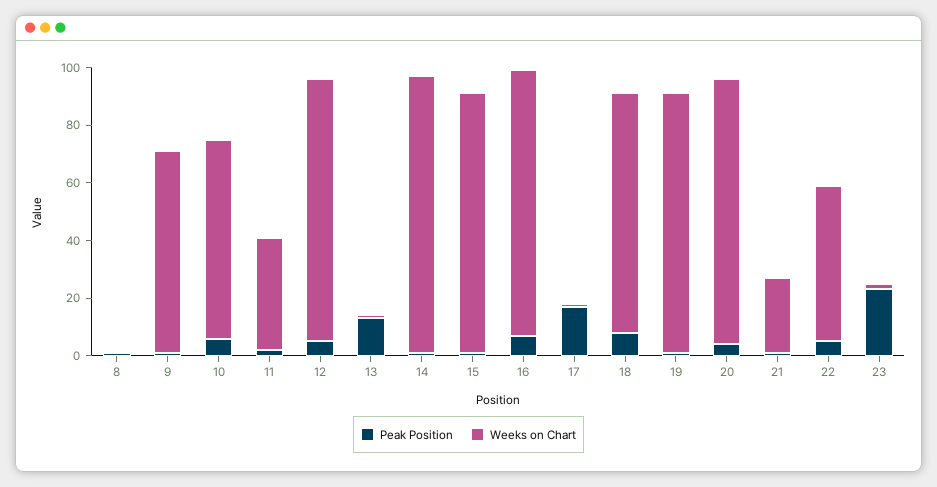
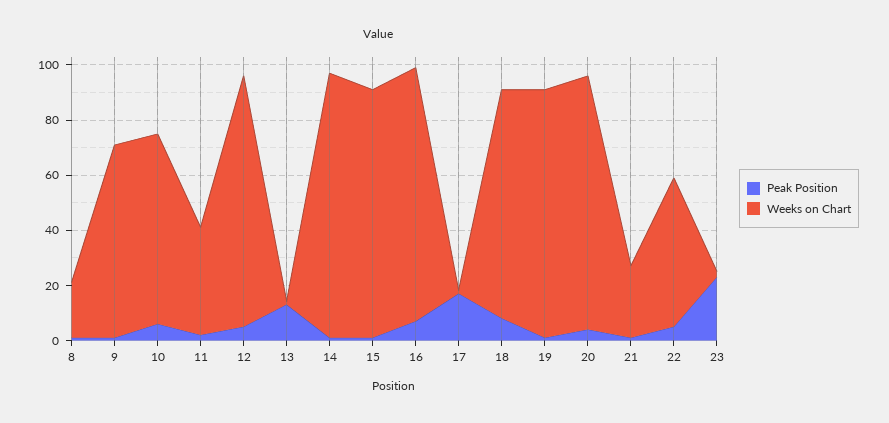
Weeks on Chart, 8: 0 -> 20

